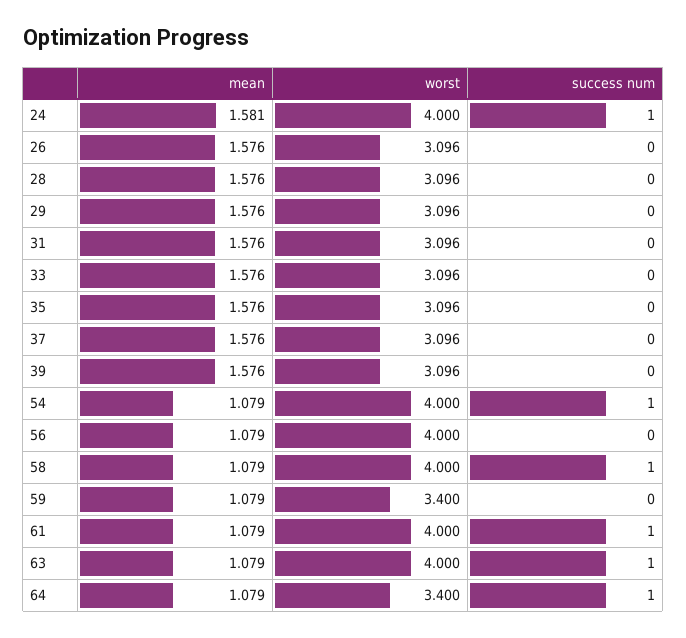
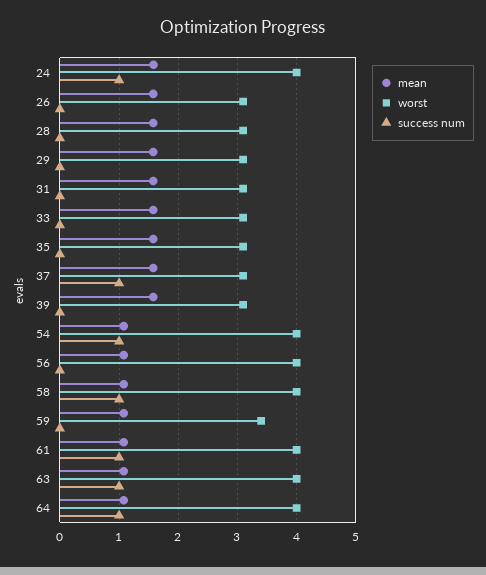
success num, 37: 0 -> 1
worst, 64: 3.4 -> 4

